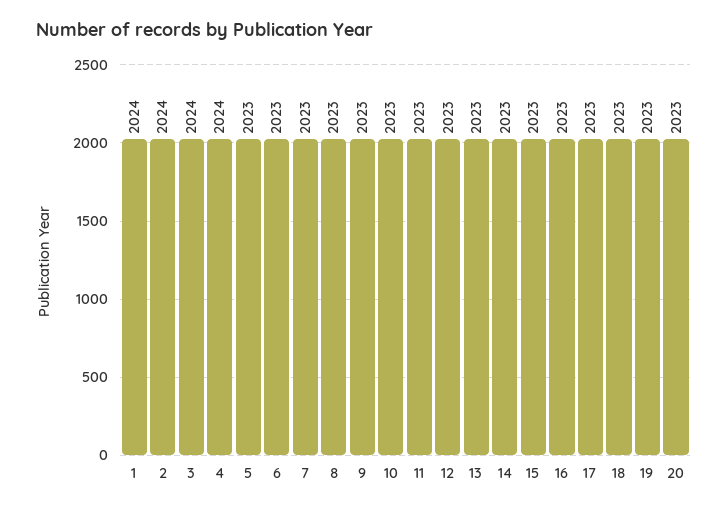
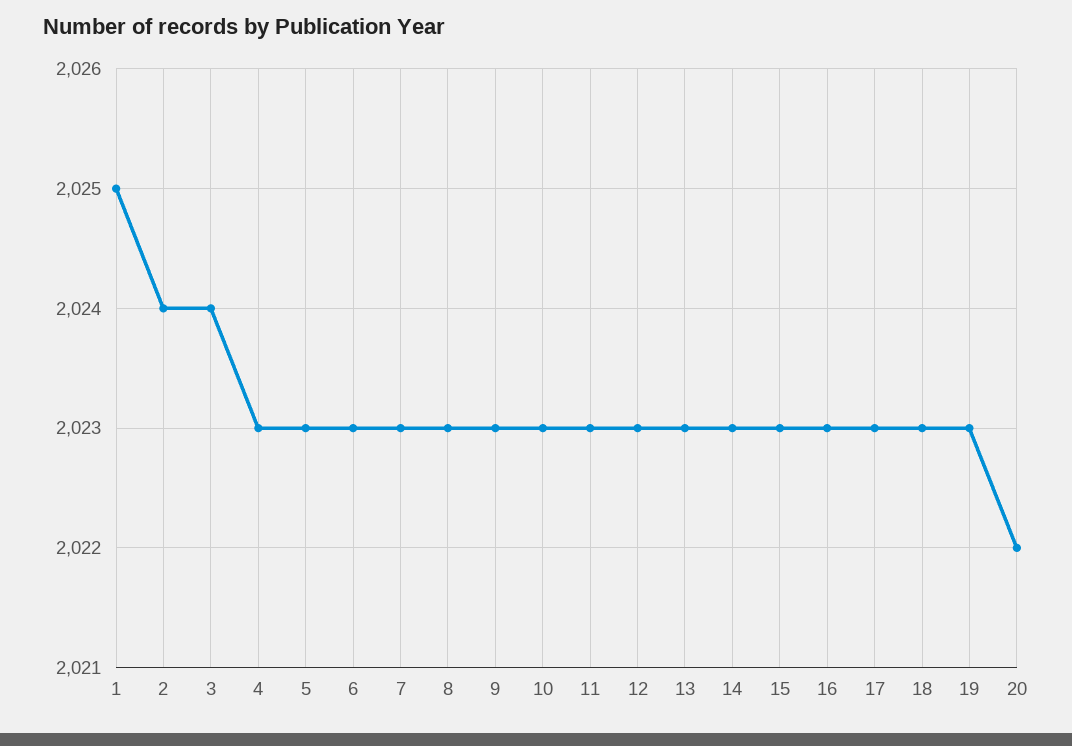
1: 2024 -> 2025
4: 2024 -> 2023
20: 2023 -> 2022

